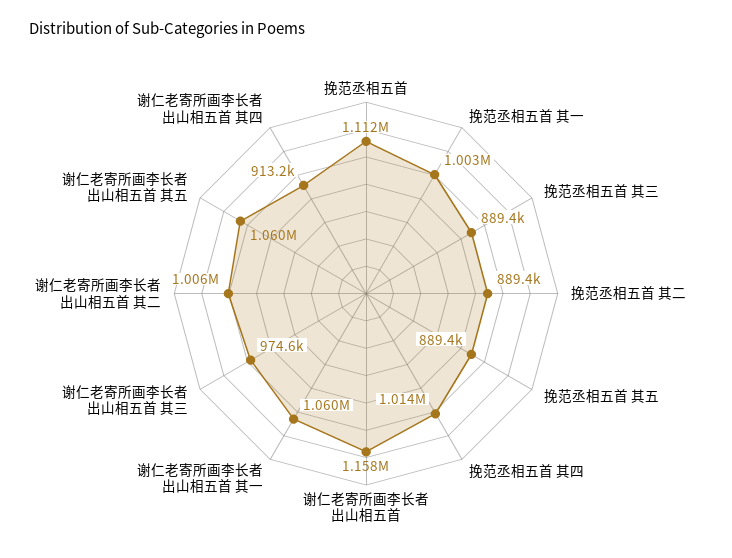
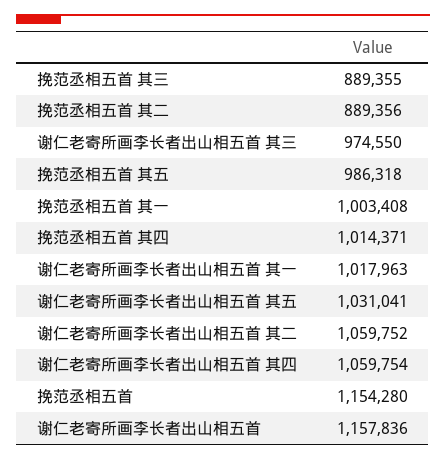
挽范丞相五首: 1112000 -> 1154280
挽范丞相五首 其五: 889400 -> 986318
谢仁老寄所画李长者出山相五首 其一: 1060000 -> 1017963
谢仁老寄所画李长者出山相五首 其二: 1006000 -> 1059752
谢仁老寄所画李长者出山相五首 其五: 1060000 -> 1031041
谢仁老寄所画李长者出山相五首 其四: 913200 -> 1059754

